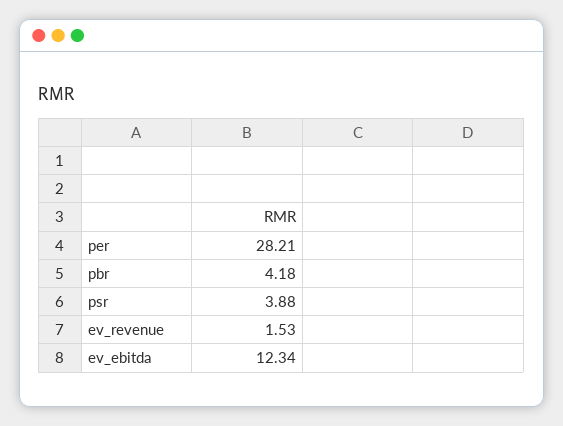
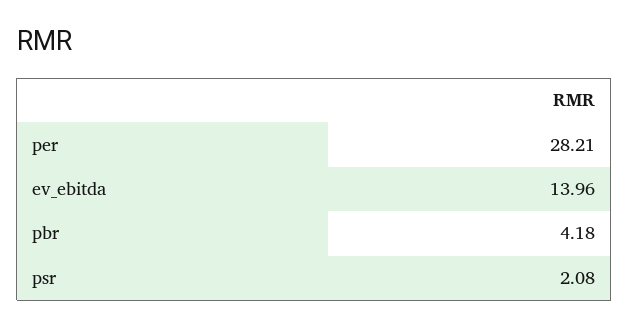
psr: 3.88 -> 2.08
ev_revenue: 1.53 -> none
ev_ebitda: 12.34 -> 13.96

